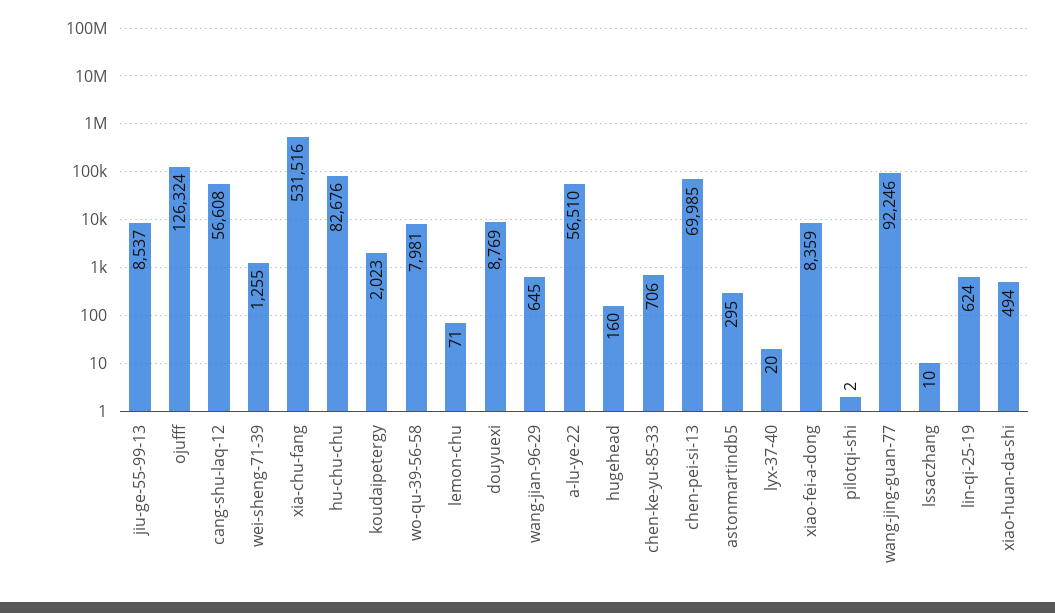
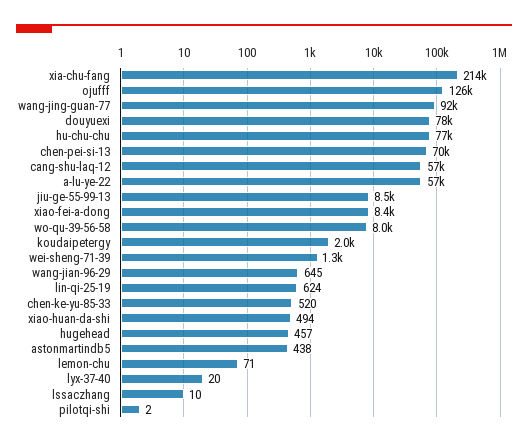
xia-chu-fang: 531516 -> 214000
hu-chu-chu: 82676 -> 77000
douyuexi: 8769 -> 78000
hugehead: 160 -> 457
chen-ke-yu-85-33: 706 -> 520
astonmartindb5: 295 -> 438

